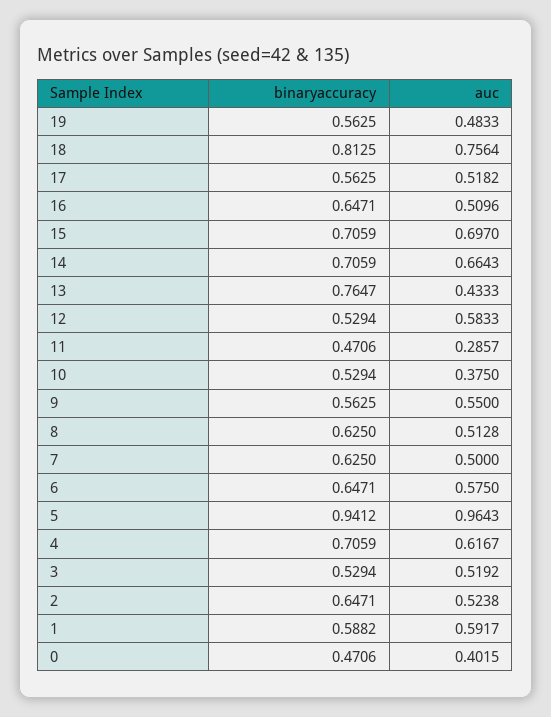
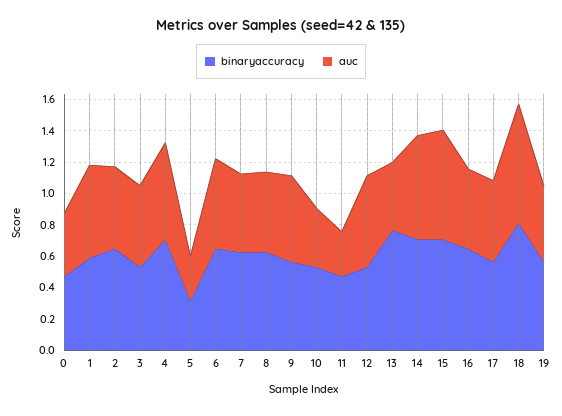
binaryaccuracy, 5: 0.9412 -> 0.3
auc, 5: 0.9643 -> 0.3

